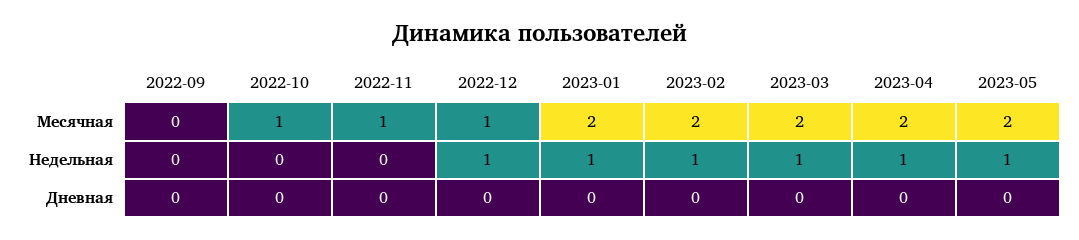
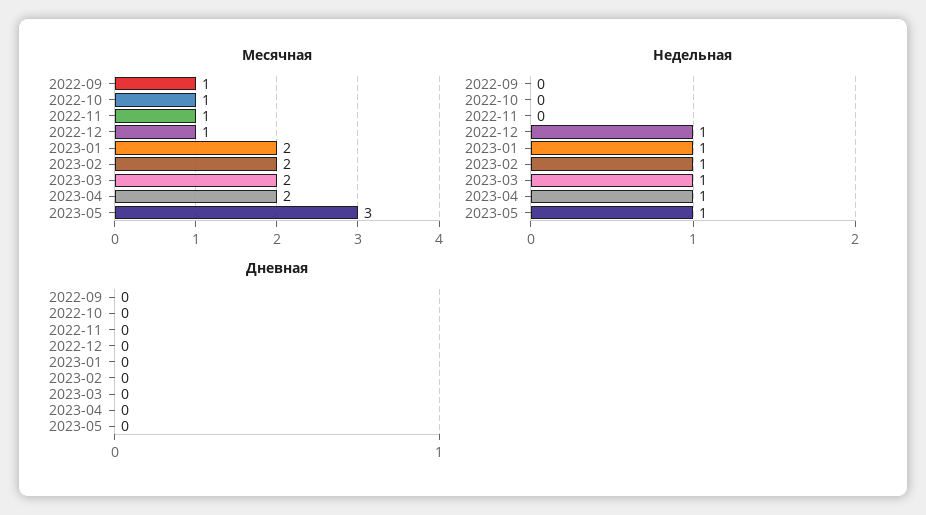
Месячная, 2022-09: 0 -> 1
Месячная, 2023-05: 2 -> 3

